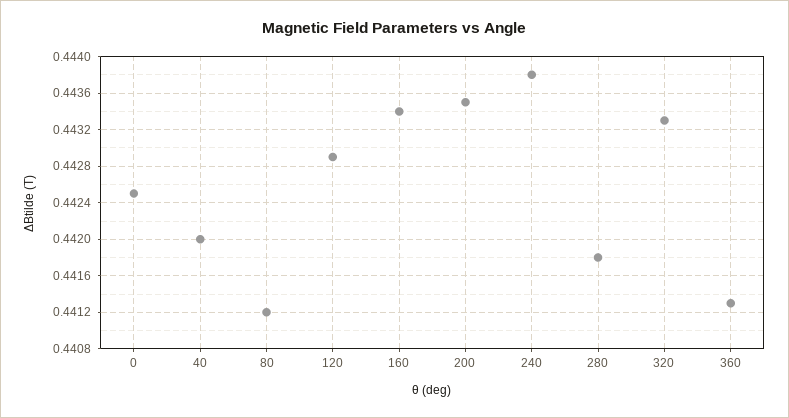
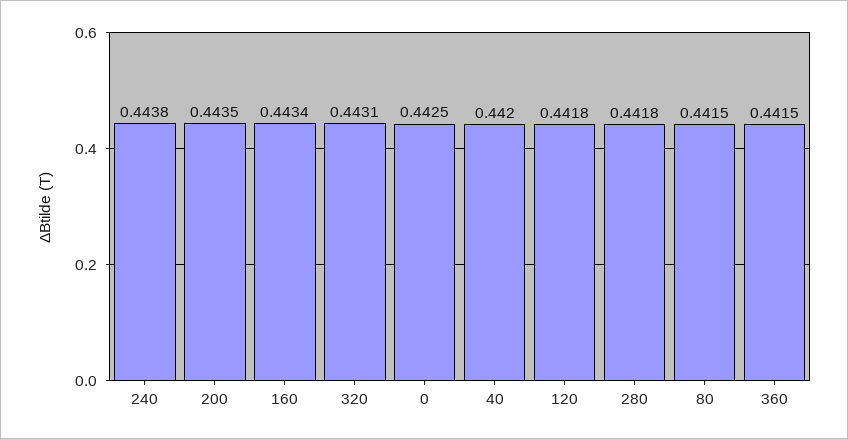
80: 0.4412 -> 0.4415
120: 0.4429 -> 0.4418
320: 0.4433 -> 0.4431
360: 0.4413 -> 0.4415

